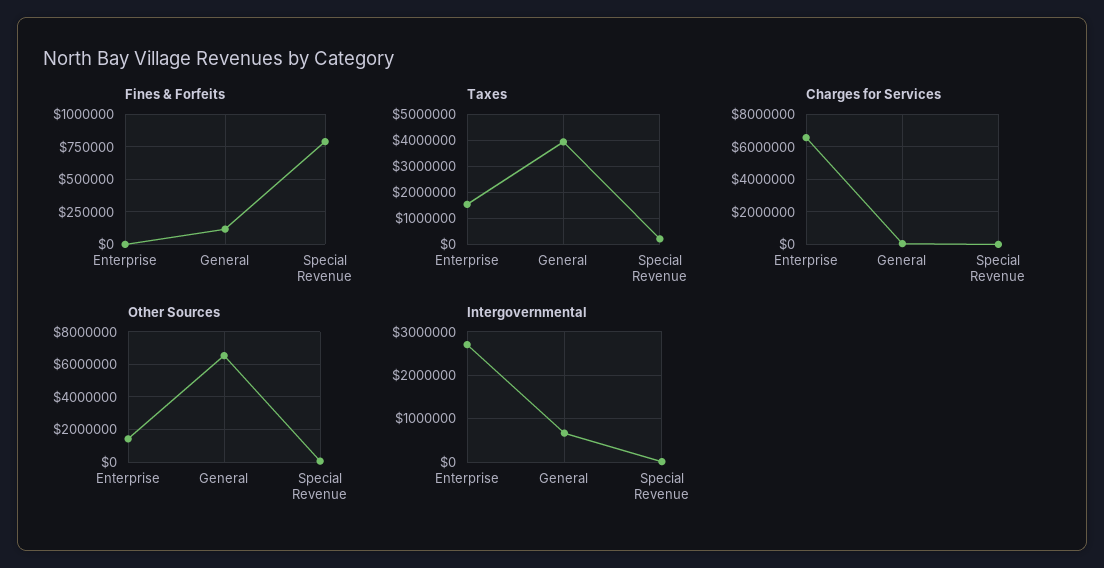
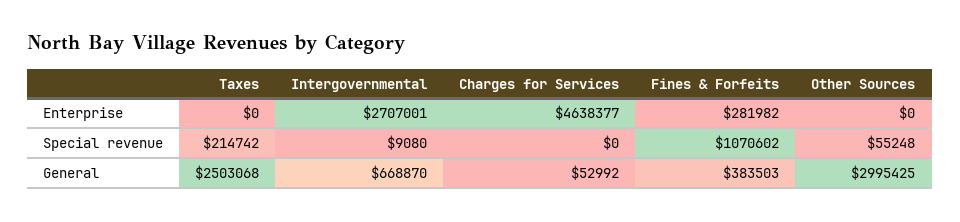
Fines & Forfeits, Enterprise: 0 -> 281982
Fines & Forfeits, General: 100000 -> 383503
Fines & Forfeits, Special Revenue: 800000 -> 1070602
Taxes, Enterprise: 1500000 -> 0
Taxes, General: 4000000 -> 2503068
Charges for Services, Enterprise: 6500000 -> 4638377
Other Sources, Enterprise: 1500000 -> 0
Other Sources, General: 6500000 -> 2995425

